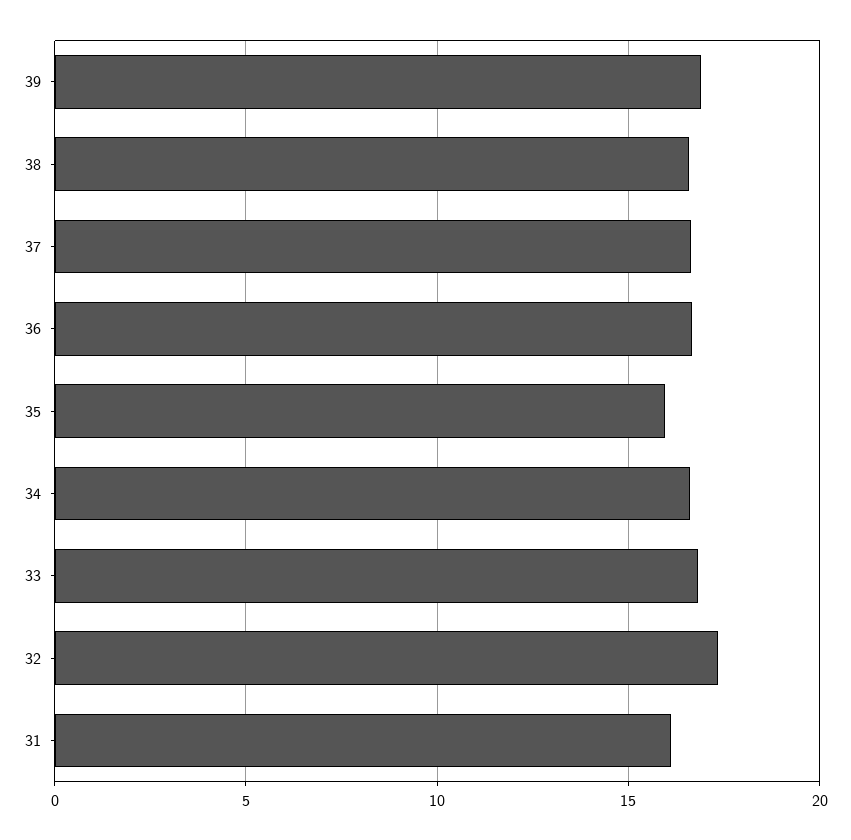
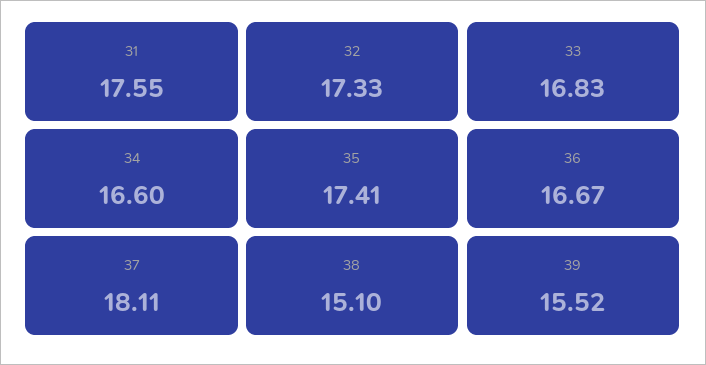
39: 17 -> 15.52
38: 16.5 -> 15.1
37: 16.5 -> 18.11
35: 16 -> 17.41
31: 16 -> 17.55

